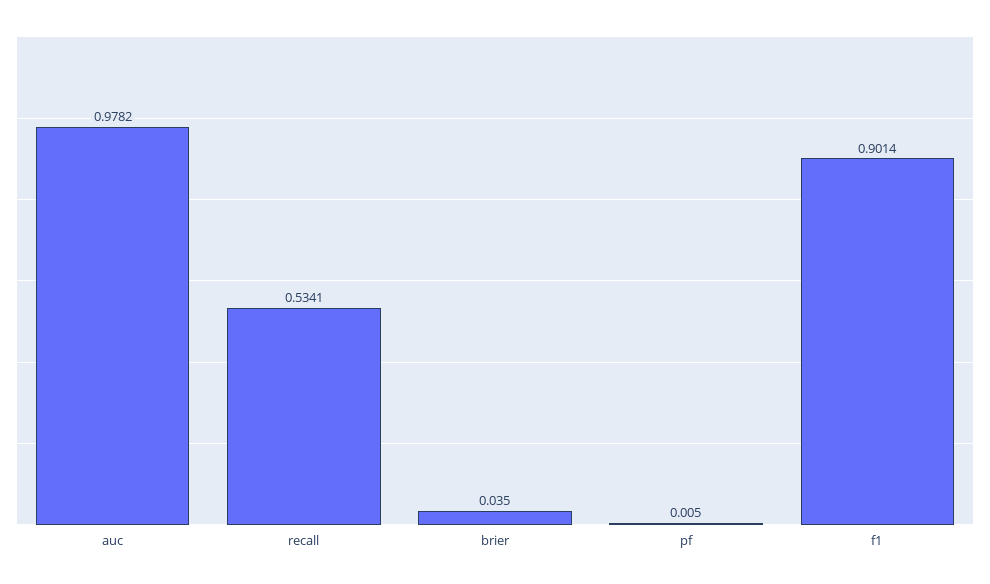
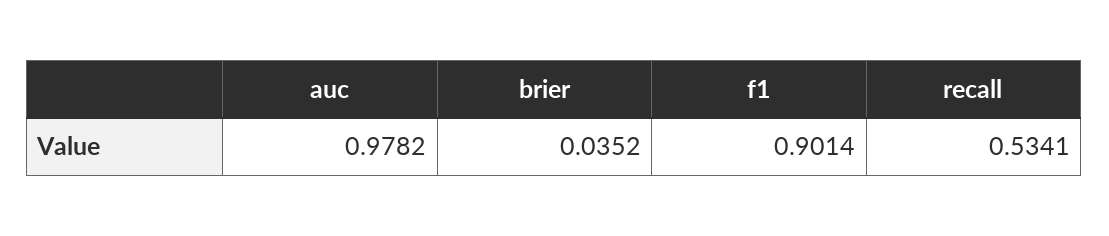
brier: 0.035 -> 0.0352
pf: 0.005 -> none

